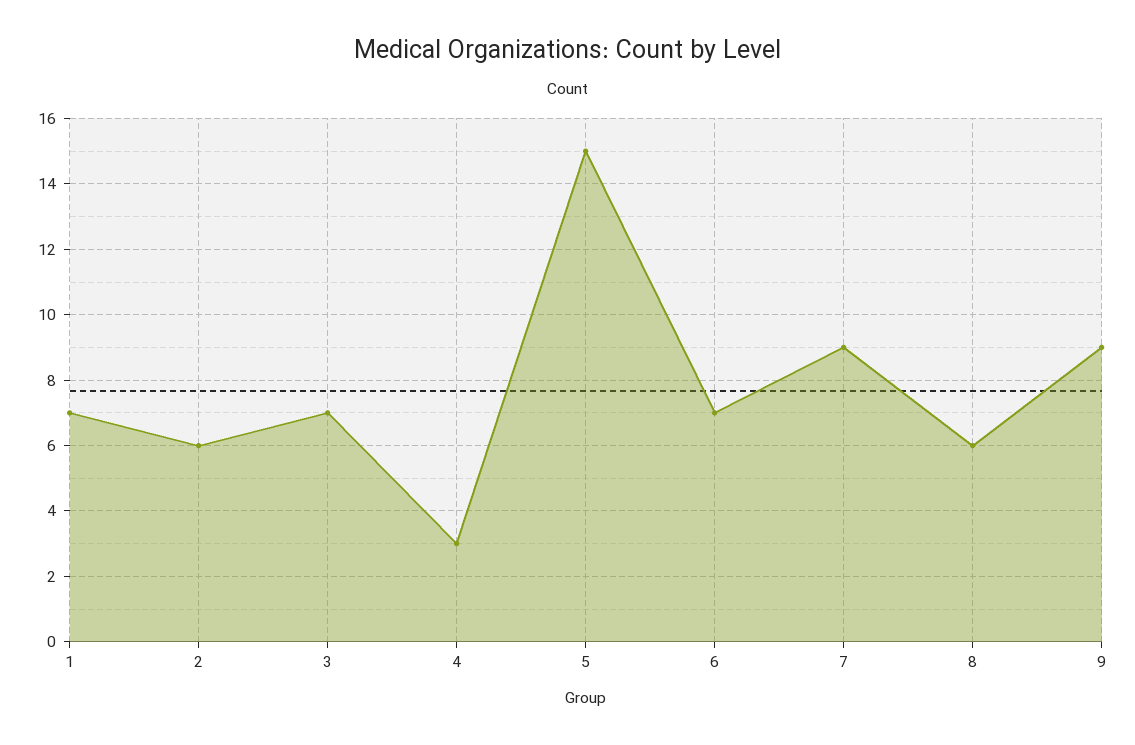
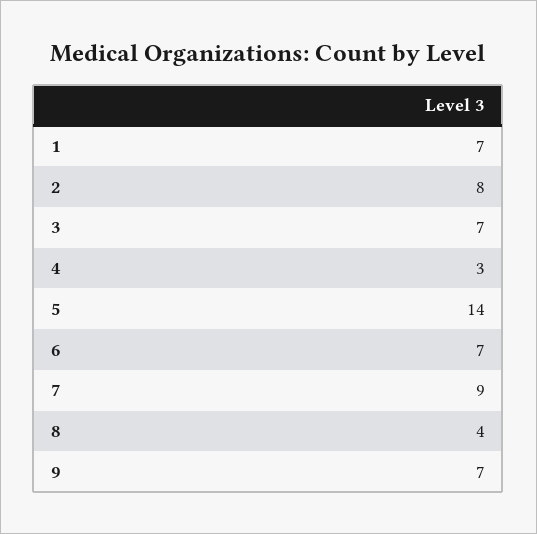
2: 6 -> 8
5: 15 -> 14
8: 6 -> 4
9: 9 -> 7

